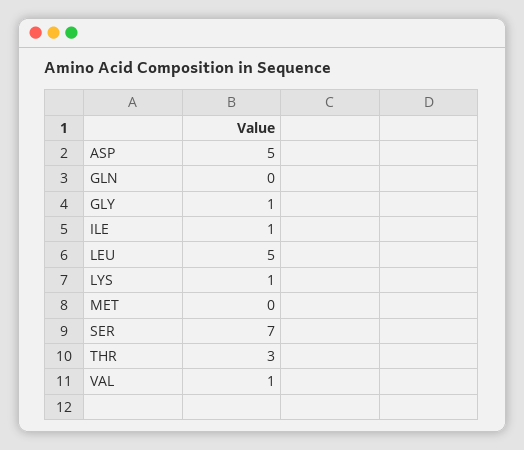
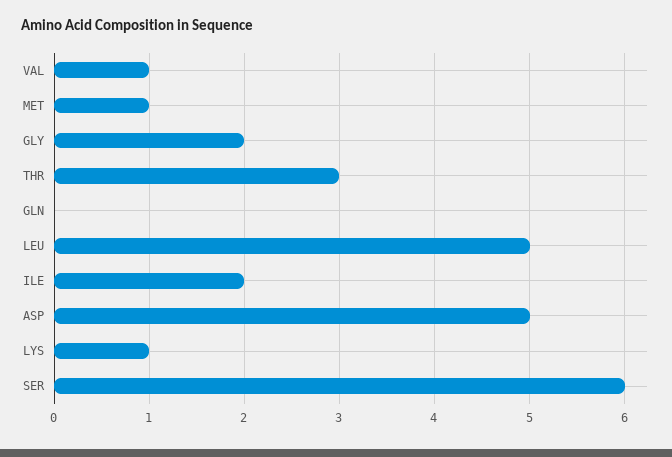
GLY: 1 -> 2
ILE: 1 -> 2
MET: 0 -> 1
SER: 7 -> 6

